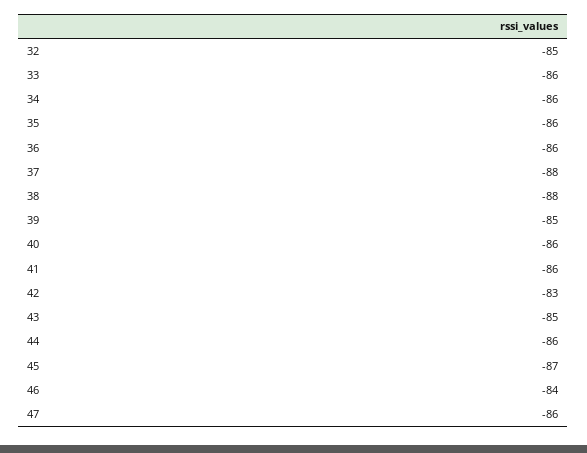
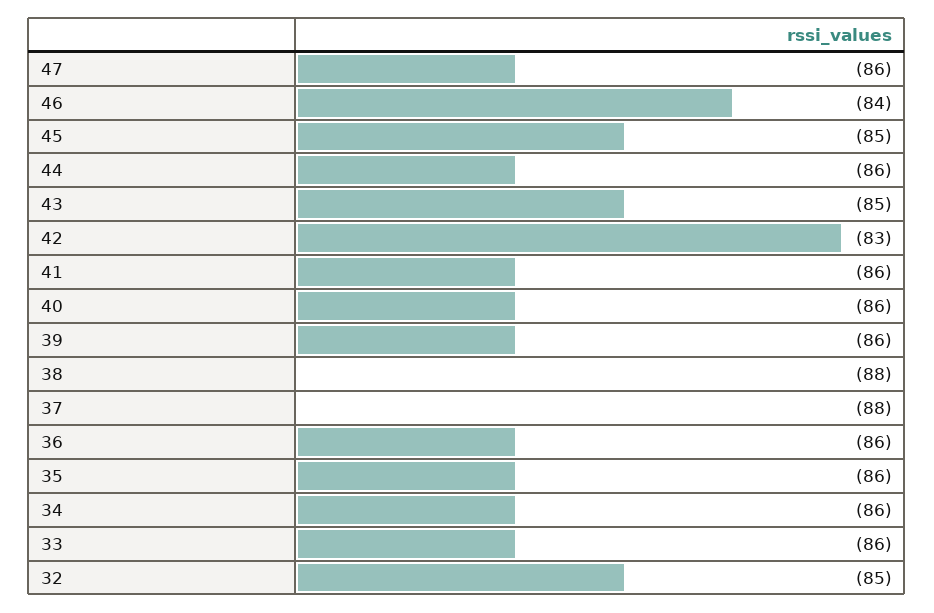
39: -85 -> -86
45: -87 -> -85

